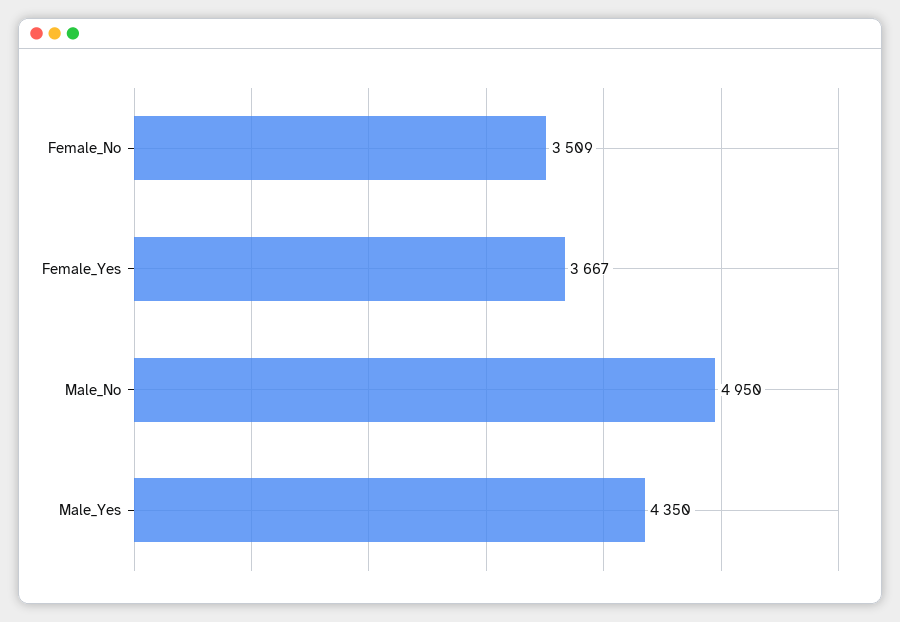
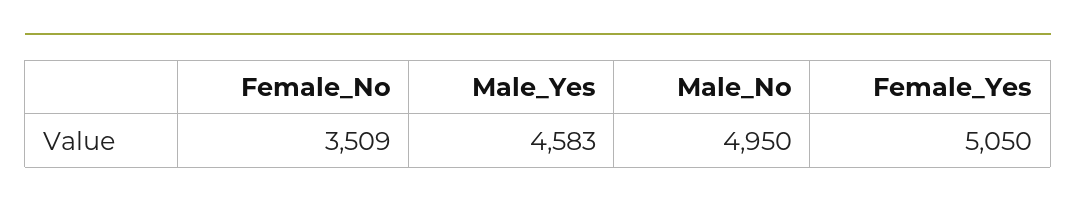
Female_Yes: 3667 -> 5050
Male_Yes: 4350 -> 4583

